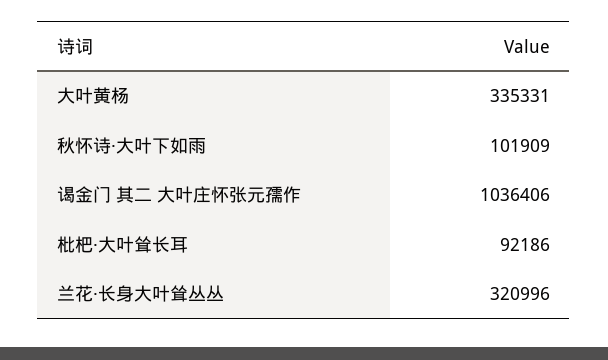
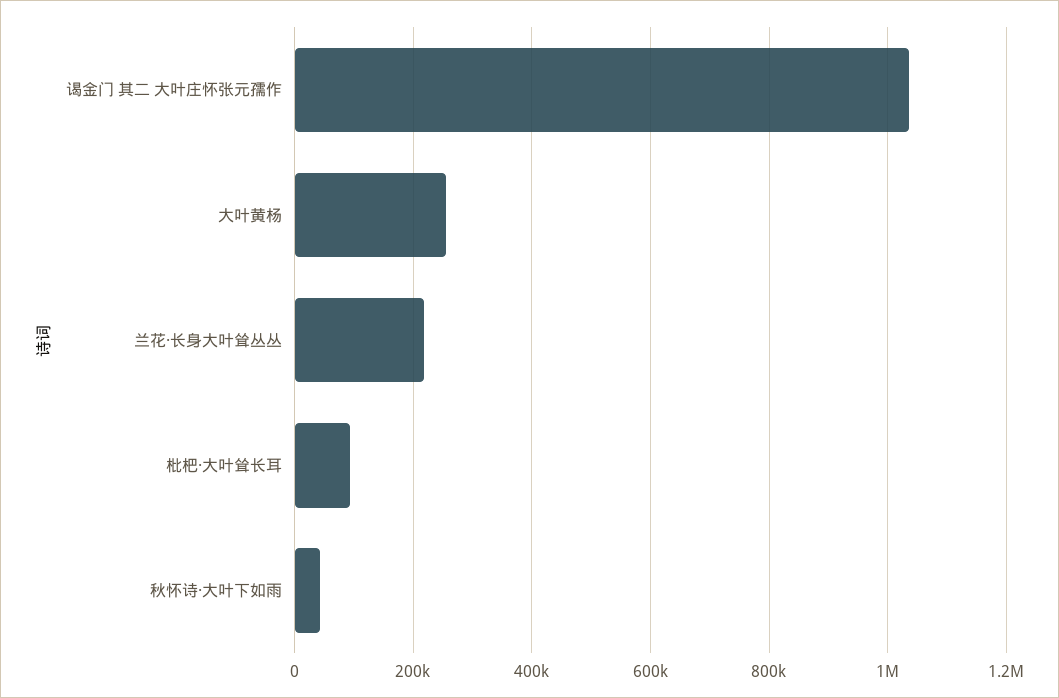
大叶黄杨: 335331 -> 260000
秋怀诗·大叶下如雨: 101909 -> 40000
兰花·长身大叶耸丛丛: 320996 -> 220000

